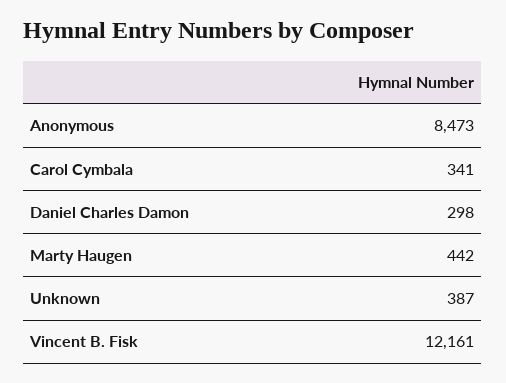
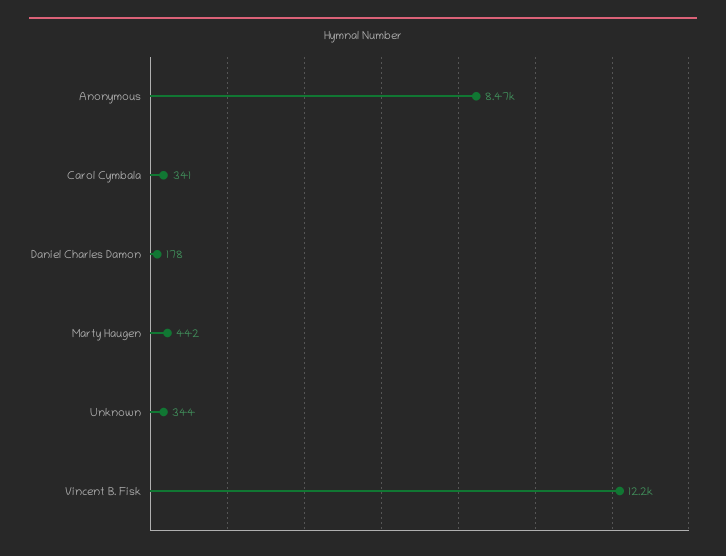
Daniel Charles Damon: 298 -> 178
Unknown: 387 -> 344

